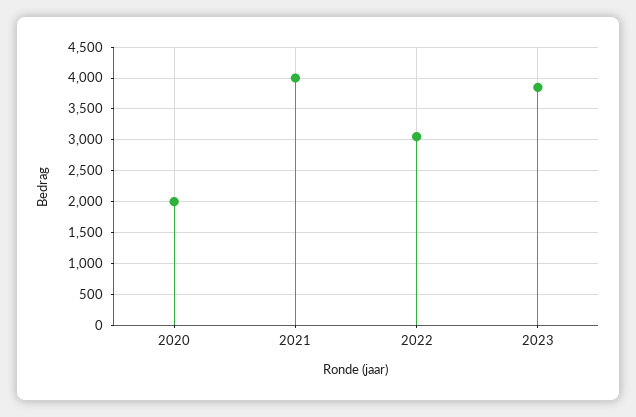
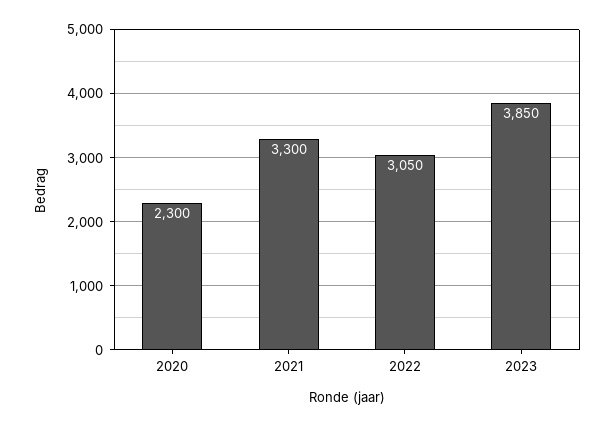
2020: 2000 -> 2300
2021: 4000 -> 3300

